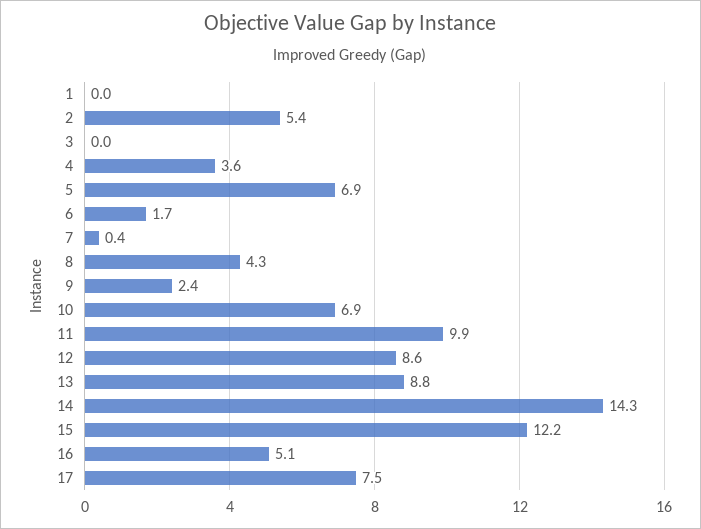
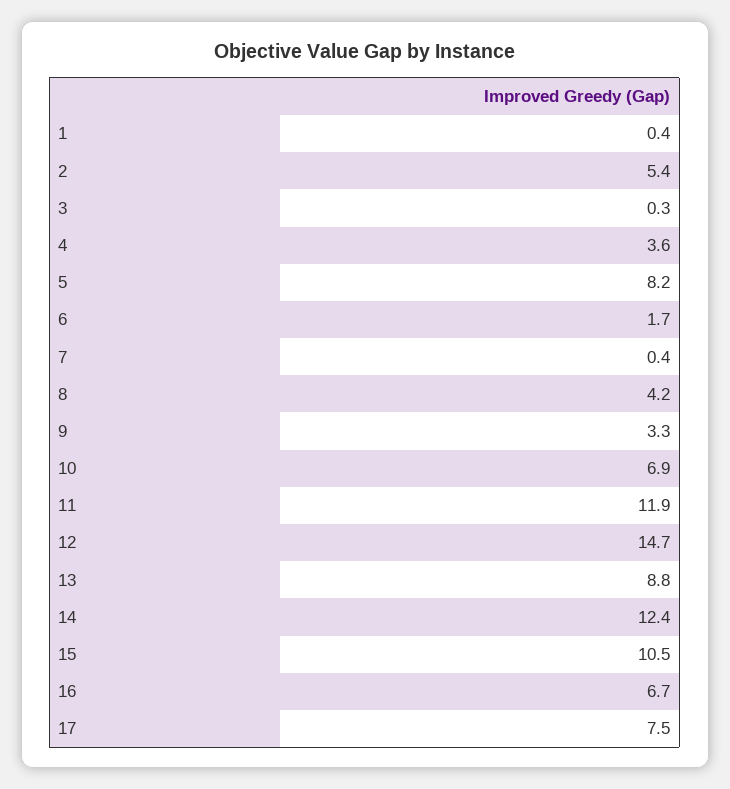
1: 0 -> 0.4
3: 0 -> 0.3
5: 6.9 -> 8.2
8: 4.3 -> 4.2
9: 2.4 -> 3.3
11: 9.9 -> 11.9
12: 8.6 -> 14.7
14: 14.3 -> 12.4
15: 12.2 -> 10.5
16: 5.1 -> 6.7

